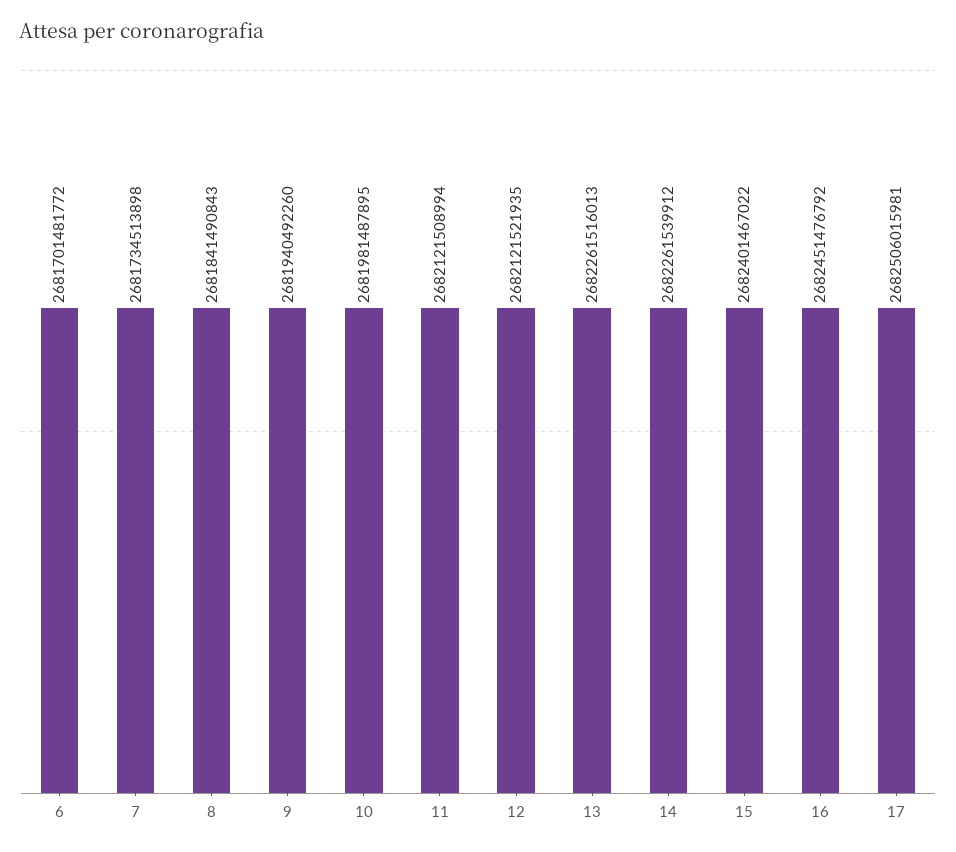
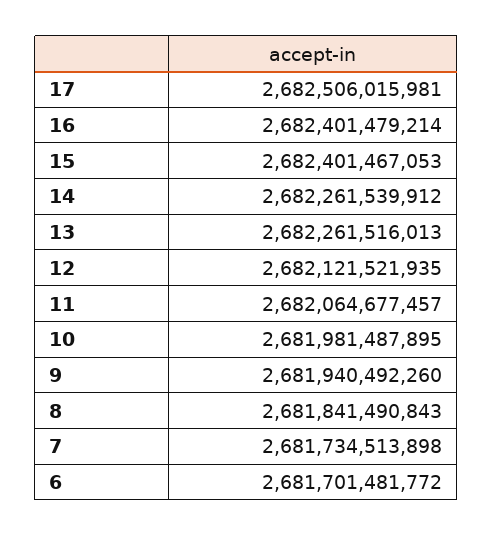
11: 2682121508994 -> 2682064677457
15: 2682401467022 -> 2682401467053
16: 2682451476792 -> 2682401479214

